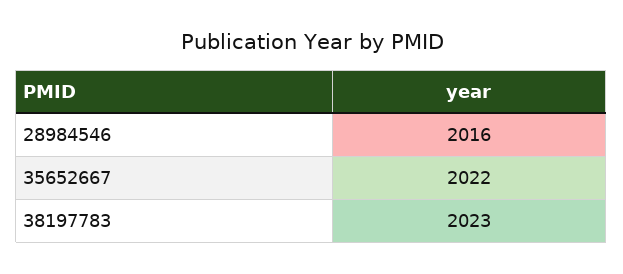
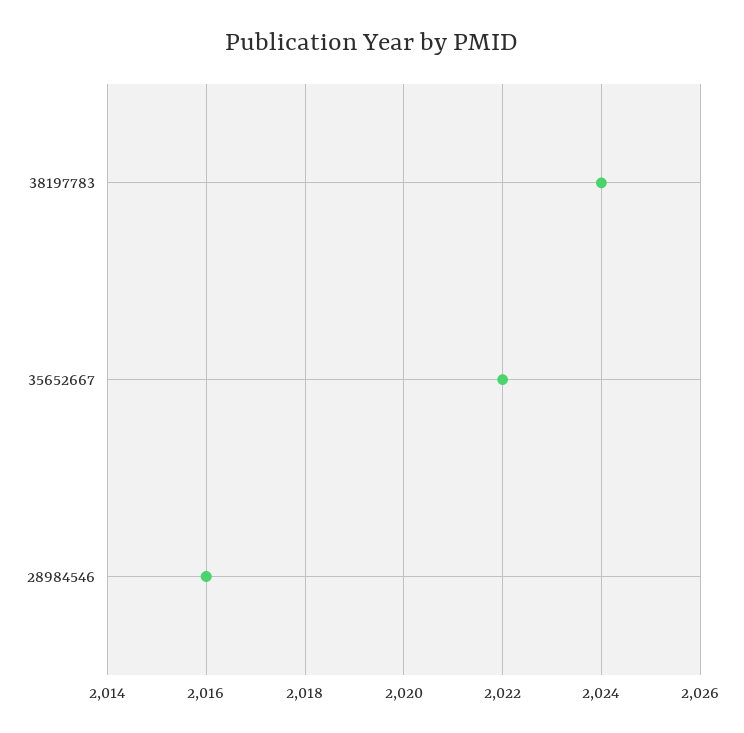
38197783: 2023 -> 2024

